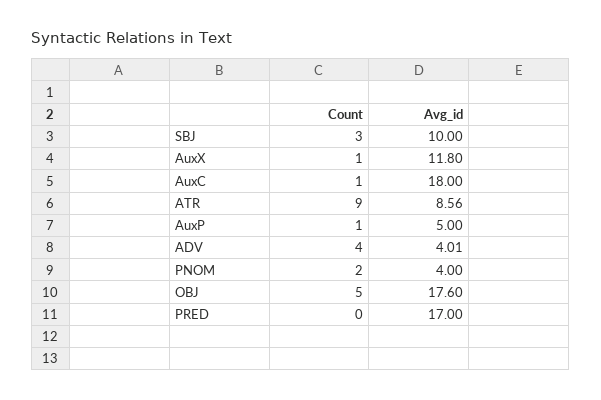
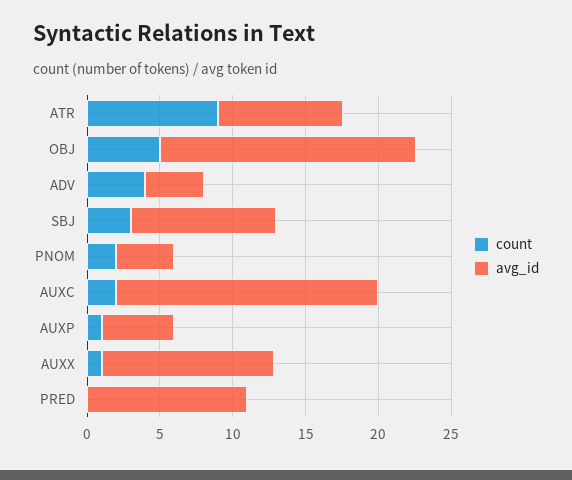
Count, AuxC: 1 -> 2
Avg_id, PRED: 17 -> 11

